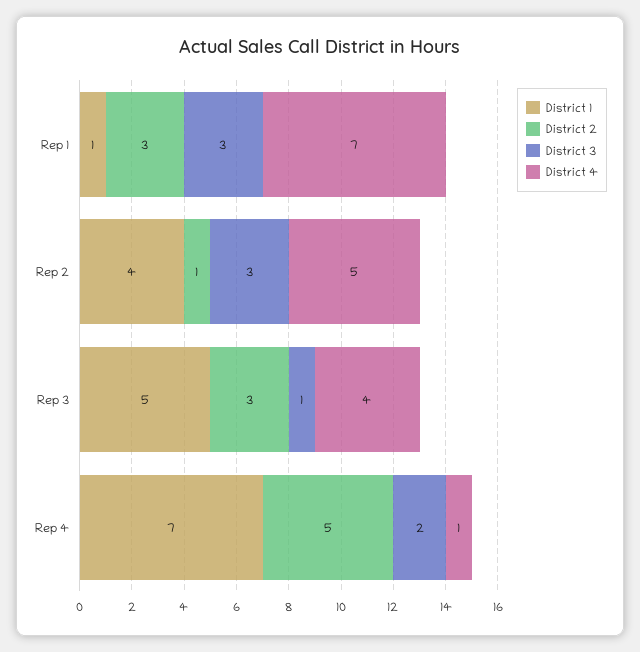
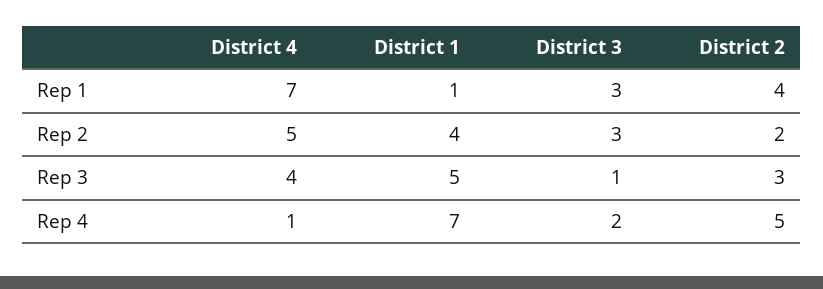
District 2, Rep 1: 3 -> 4
District 2, Rep 2: 1 -> 2

